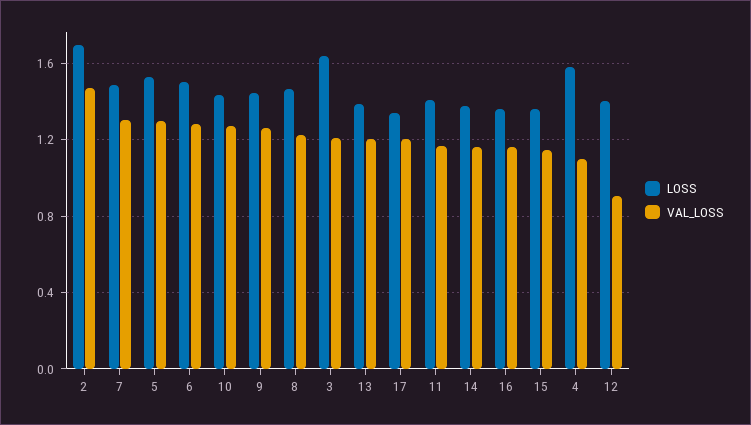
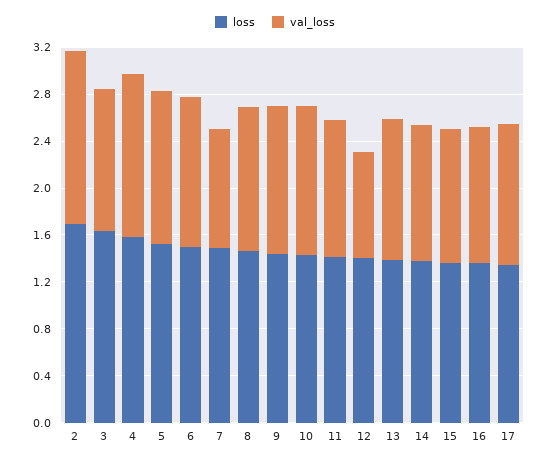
VAL_LOSS, 7: 1.3 -> 1
VAL_LOSS, 4: 1.1 -> 1.4

